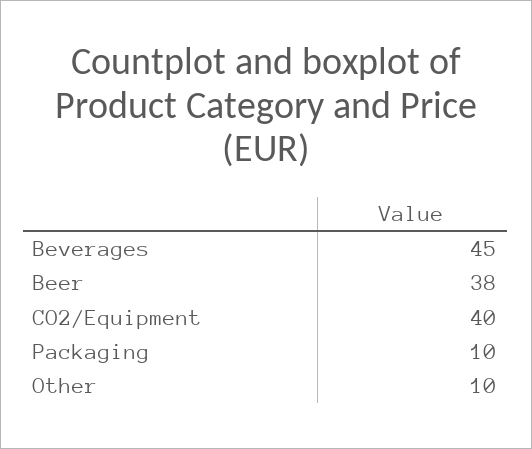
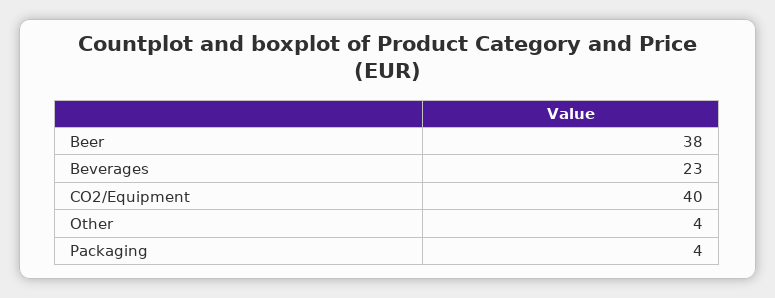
Beverages: 45 -> 23
Packaging: 10 -> 4
Other: 10 -> 4

